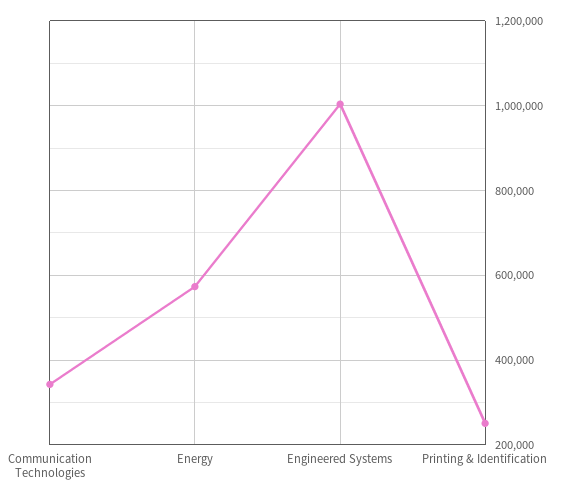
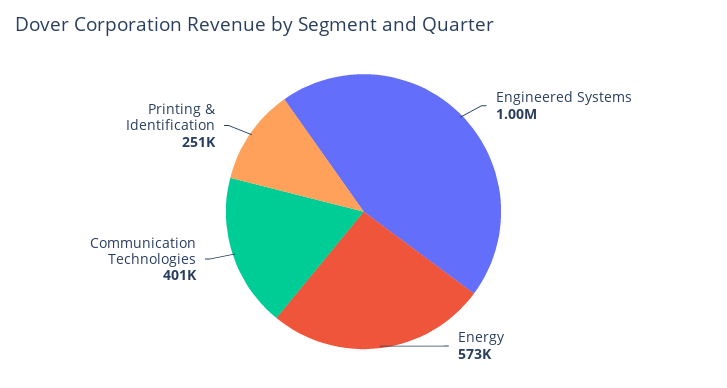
Communication Technologies: 340000 -> 401000

